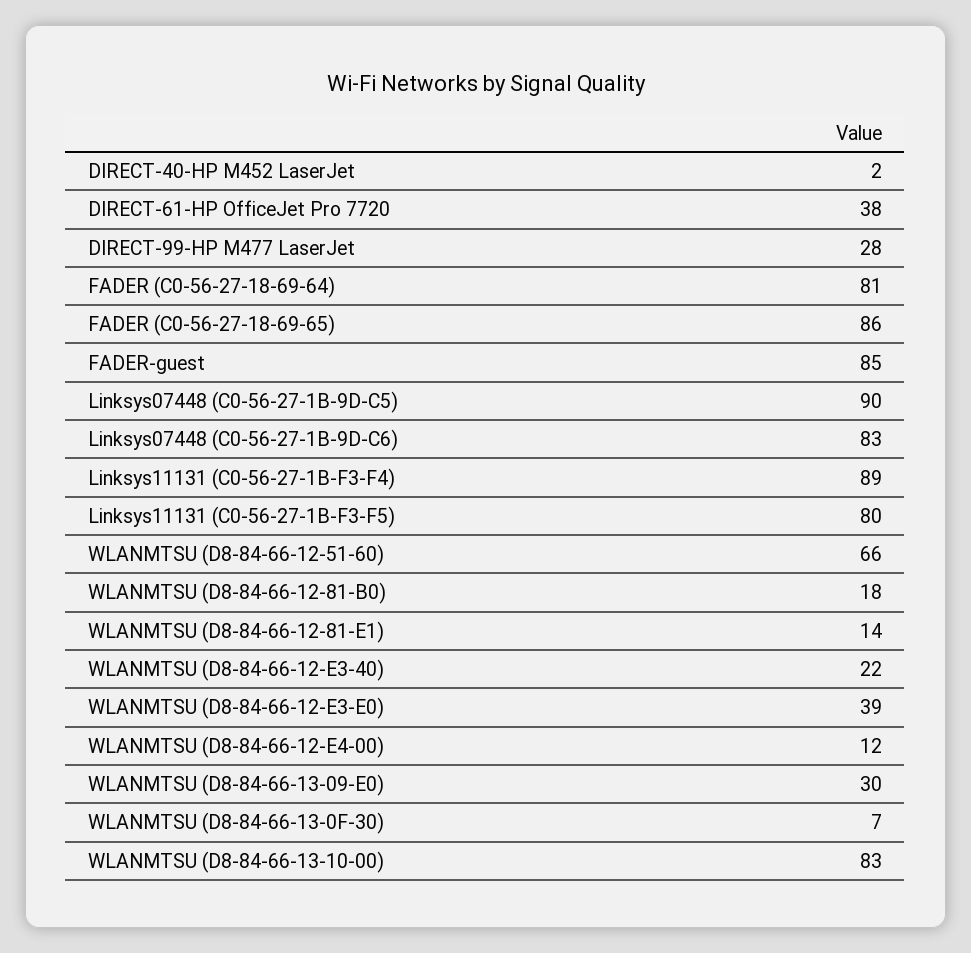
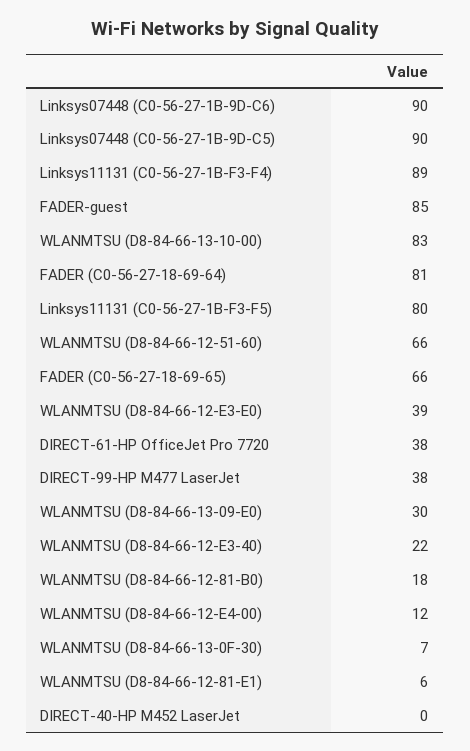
DIRECT-40-HP M452 LaserJet: 2 -> 0
DIRECT-99-HP M477 LaserJet: 28 -> 38
FADER (C0-56-27-18-69-65): 86 -> 66
Linksys07448 (C0-56-27-1B-9D-C6): 83 -> 90
WLANMTSU (D8-84-66-12-81-E1): 14 -> 6

